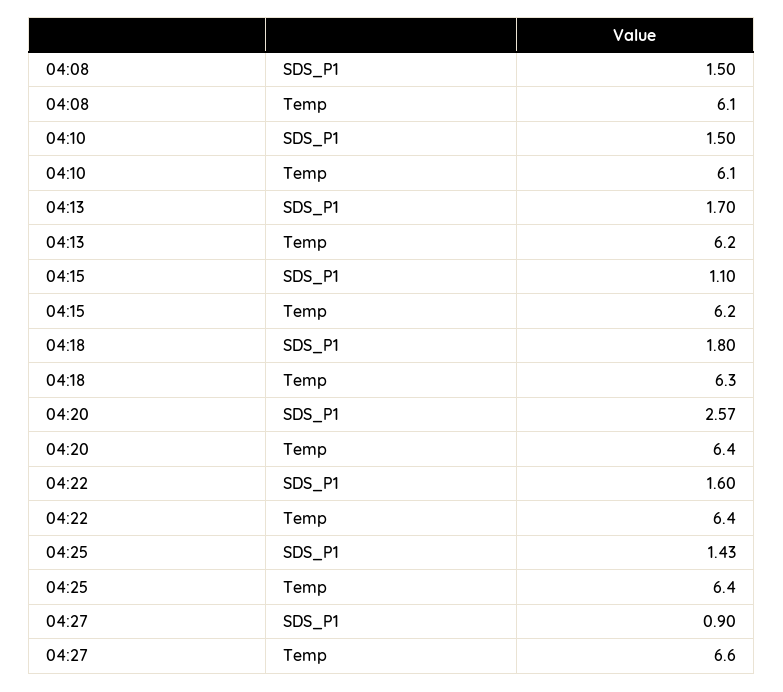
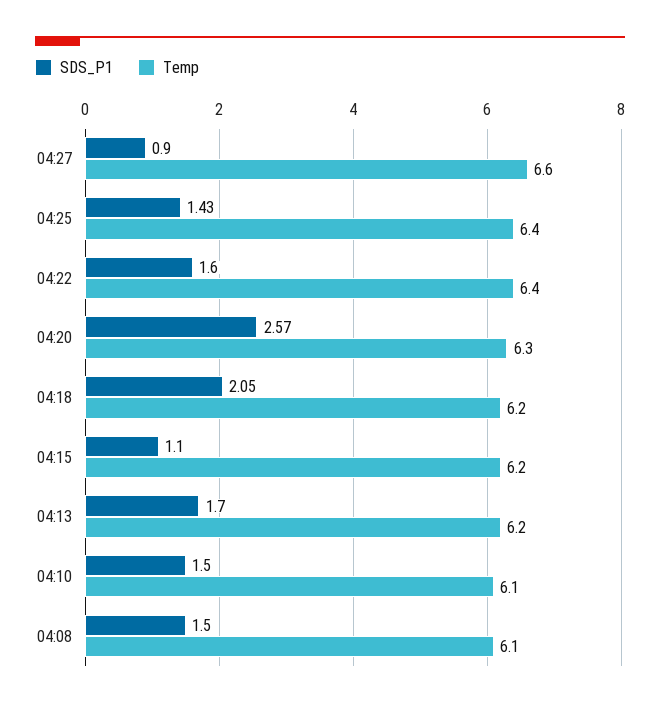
SDS_P1, 04:18: 1.8 -> 2.05
Temp, 04:18: 6.3 -> 6.2
Temp, 04:20: 6.4 -> 6.3

